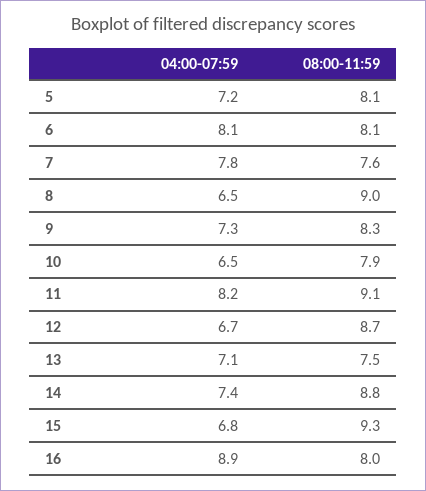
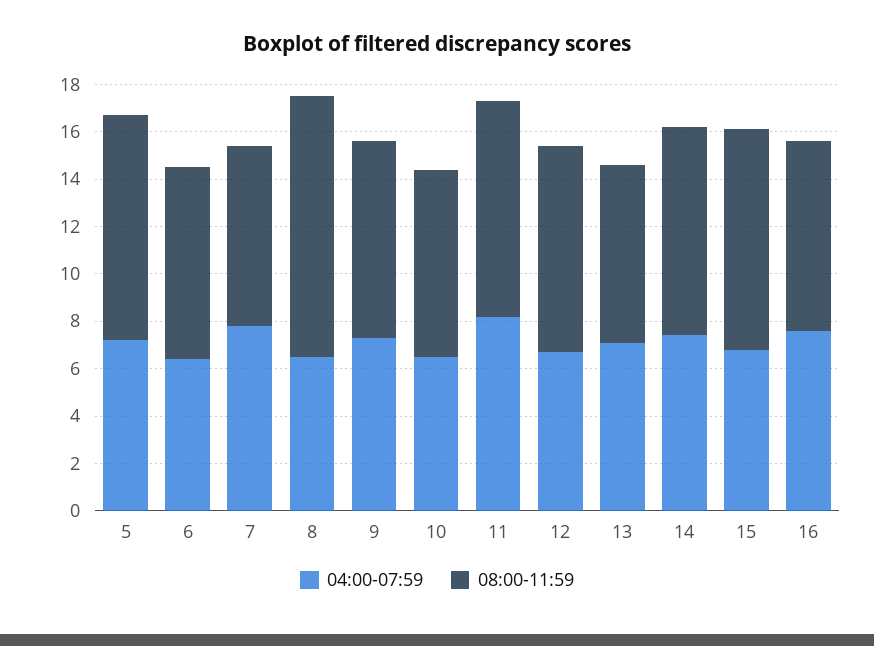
08:00-11:59, 5: 8.1 -> 9.5
04:00-07:59, 6: 8.1 -> 6.5
08:00-11:59, 8: 9 -> 11
04:00-07:59, 16: 8.9 -> 7.5

